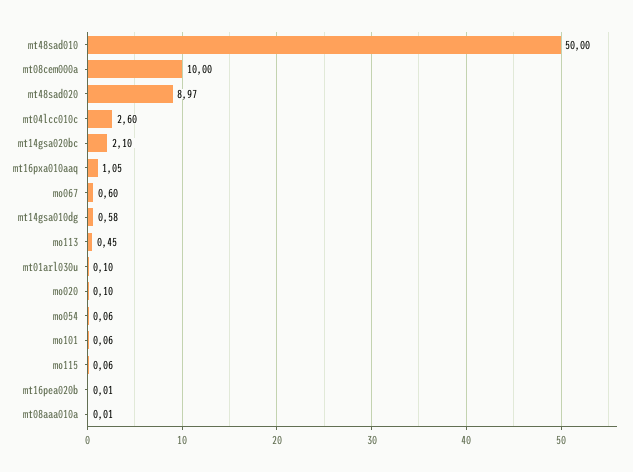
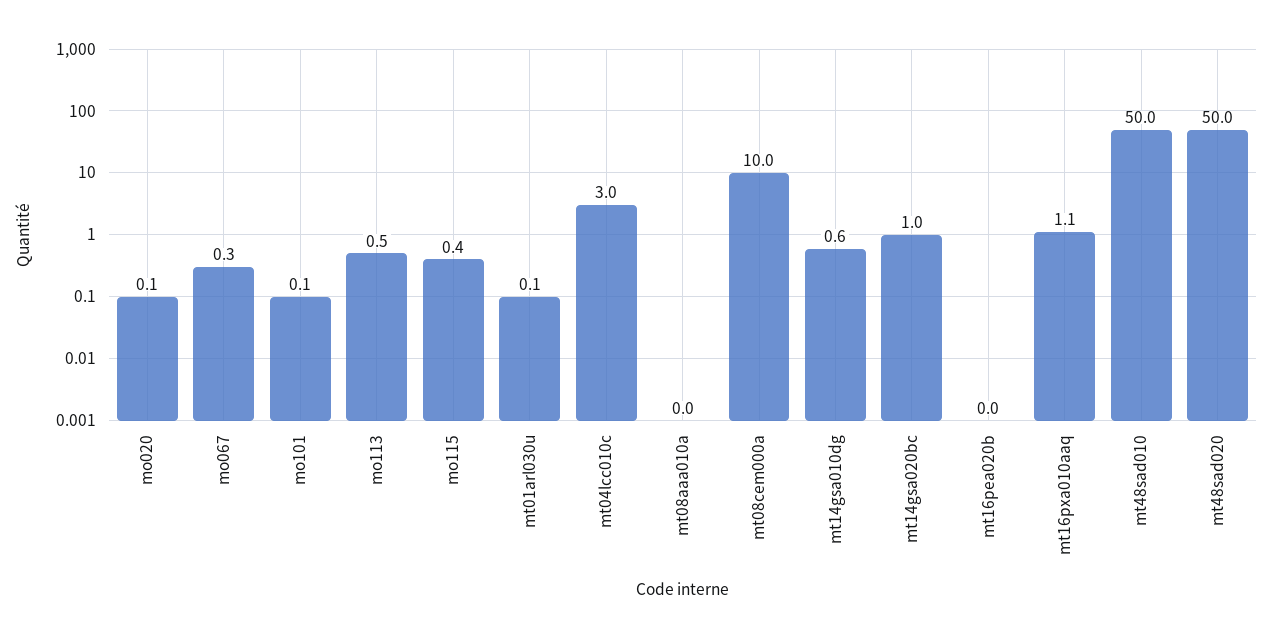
mt48sad020: 8.97 -> 50
mt04lcc010c: 2.6 -> 3
mt14gsa020bc: 2.1 -> 1
mo067: 0.6 -> 0.3
mo054: 0.06 -> none
mo115: 0.06 -> 0.4

